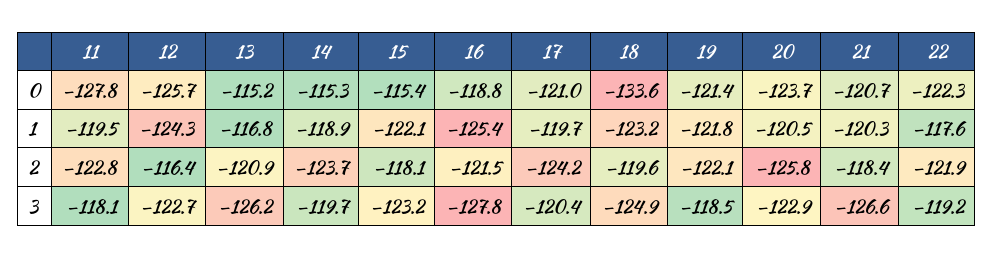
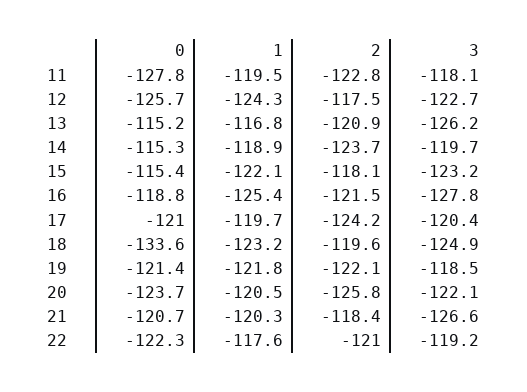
12, 2: -116.4 -> -117.5
22, 2: -121.9 -> -121
20, 3: -122.9 -> -122.1

